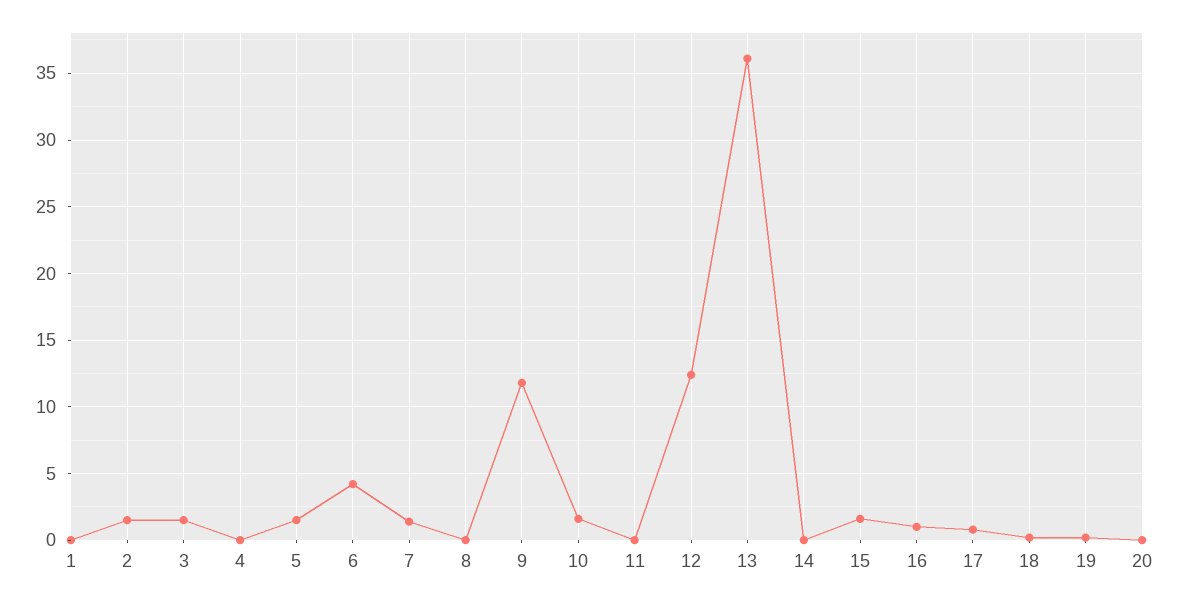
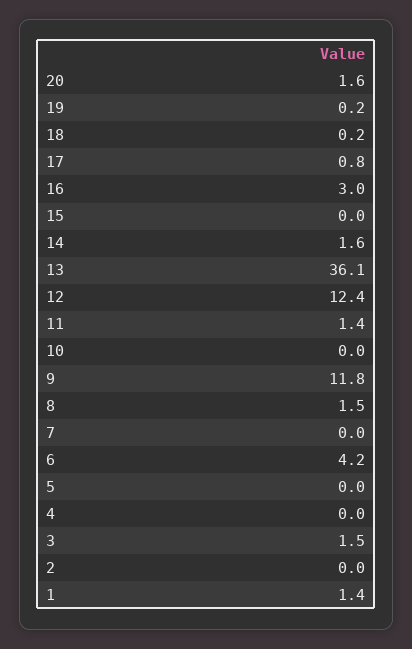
1: 0 -> 1.4
2: 1.5 -> 0
5: 1.5 -> 0
7: 1.5 -> 0
8: 0 -> 1.5
10: 1.5 -> 0
11: 0 -> 1.4
14: 0 -> 1.6
15: 1.5 -> 0
16: 1 -> 3
20: 0 -> 1.6

